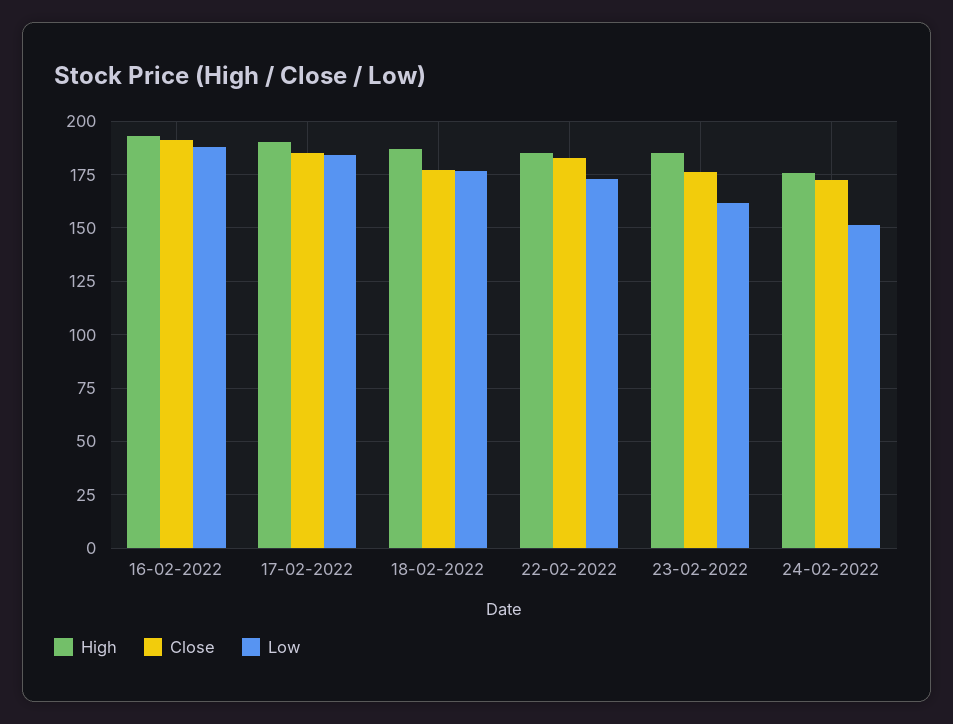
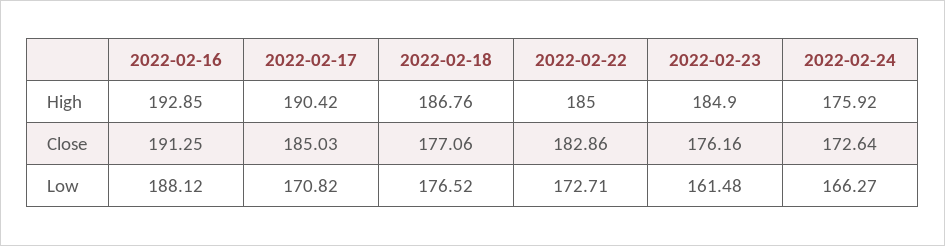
Low, 17-02-2022: 185 -> 170.82
Low, 24-02-2022: 150 -> 166.27

